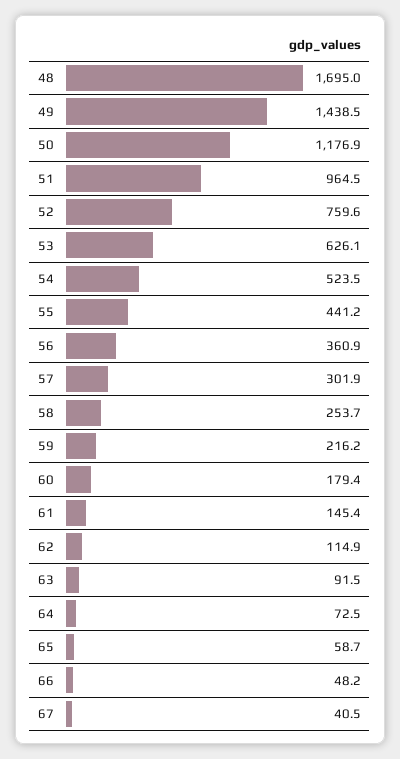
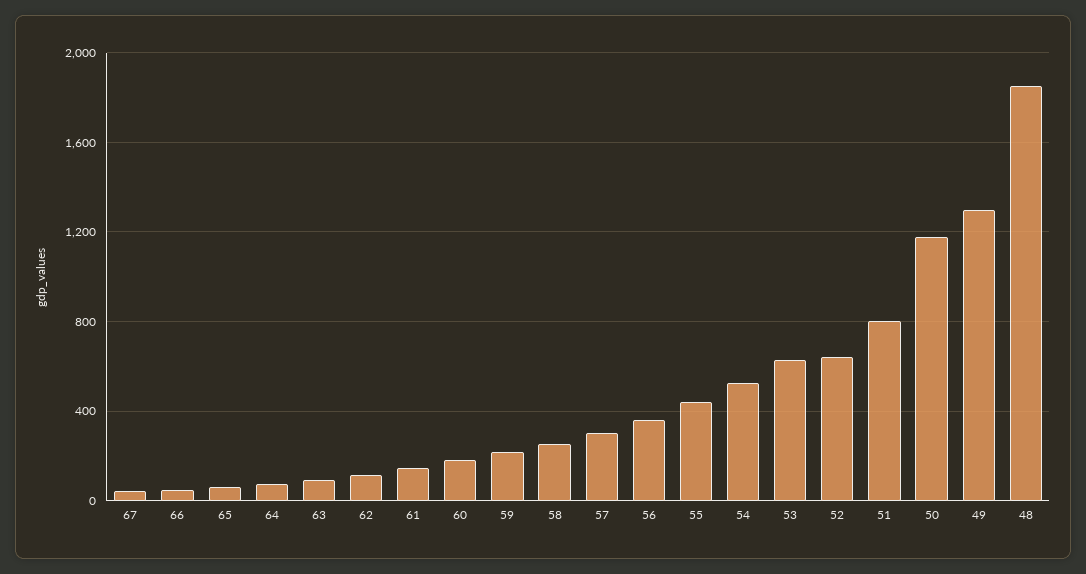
48: 1695 -> 1850
49: 1438.5 -> 1300
51: 964.5 -> 800
52: 759.6 -> 650

